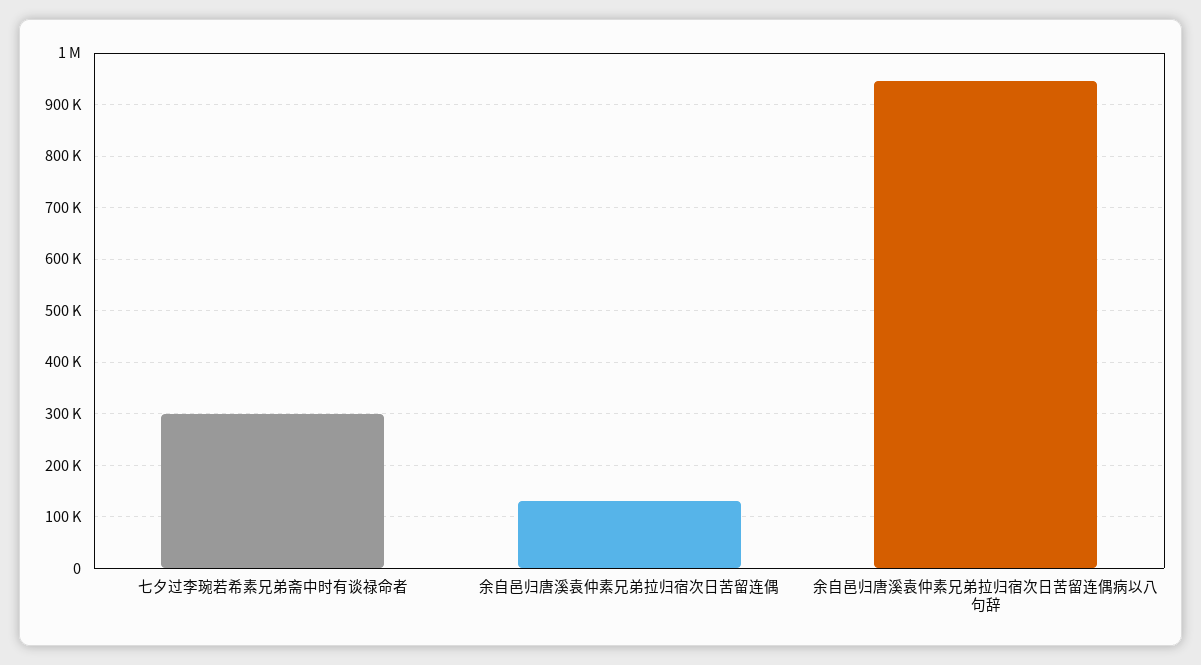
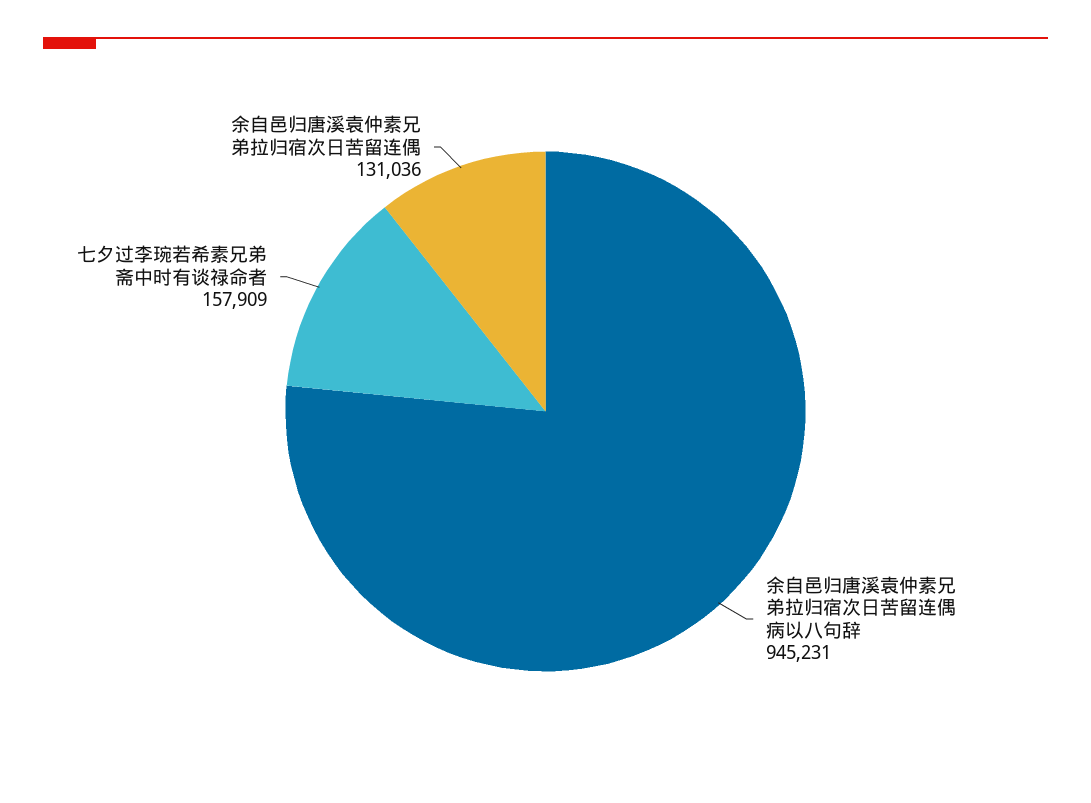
七夕过李琬若希素兄弟斋中时有谈禄命者: 300000 -> 157909

